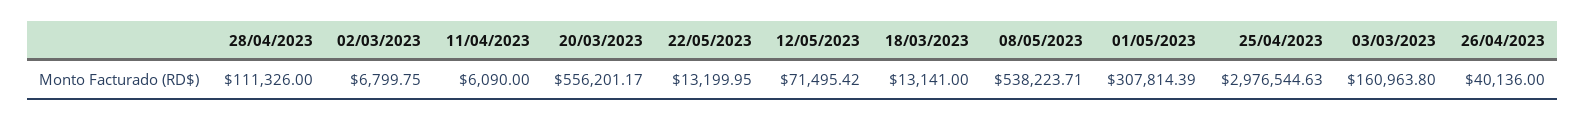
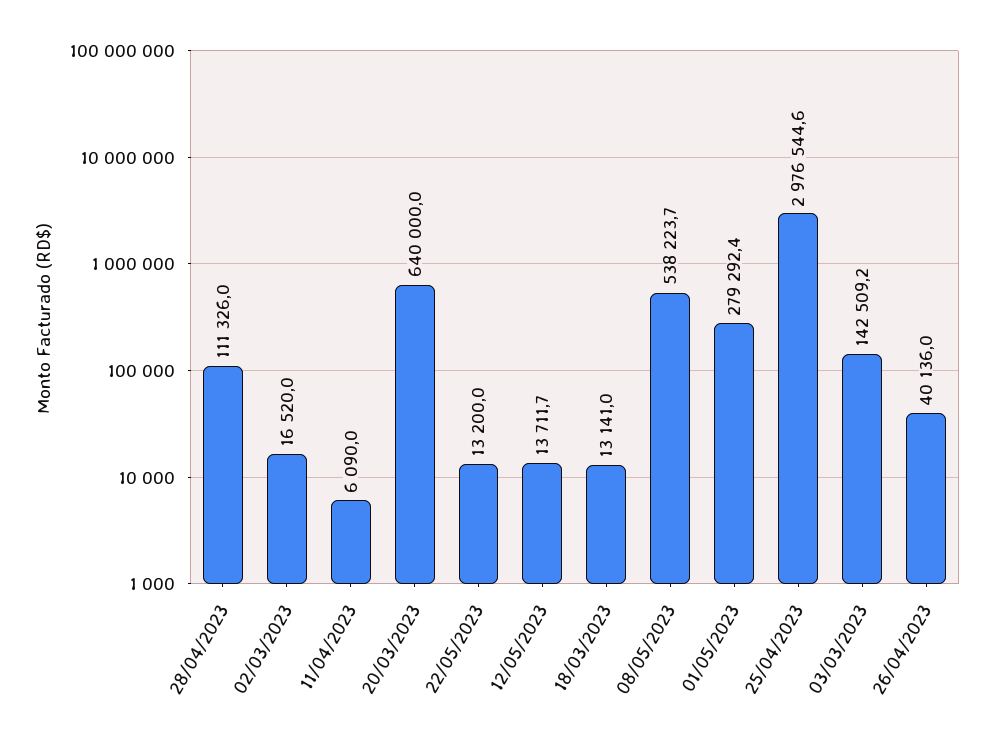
02/03/2023: 6799.75 -> 16520
20/03/2023: 556201.17 -> 640000
12/05/2023: 71495.42 -> 13711.7
01/05/2023: 307814.39 -> 279292.4
03/03/2023: 160963.8 -> 142509.2

